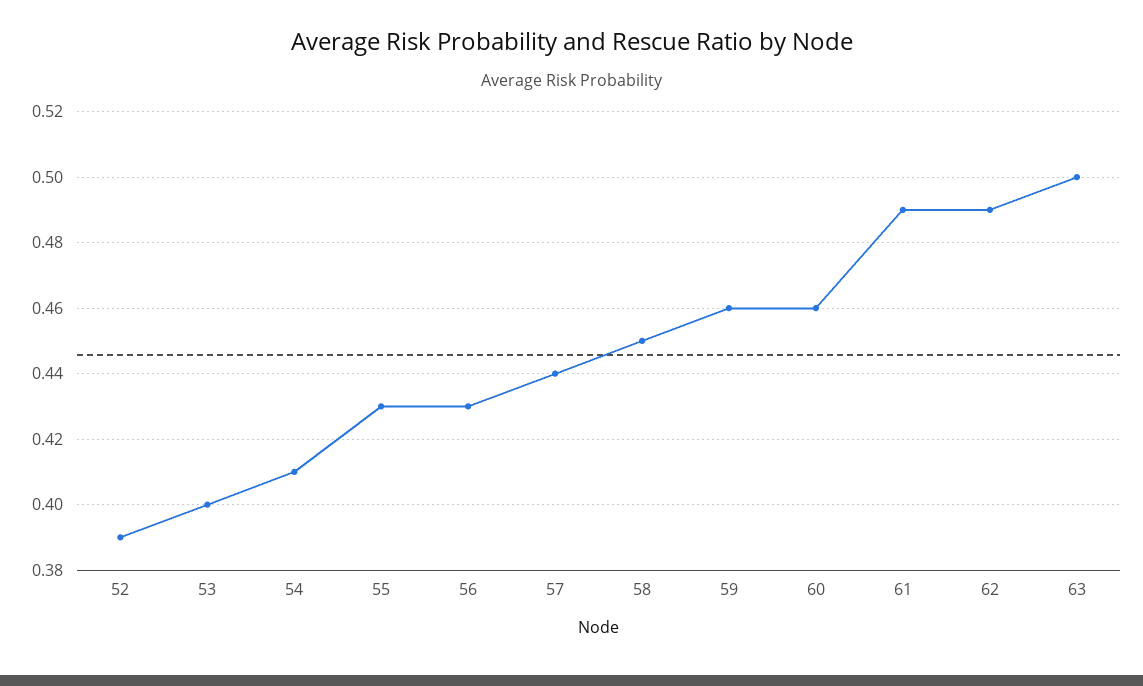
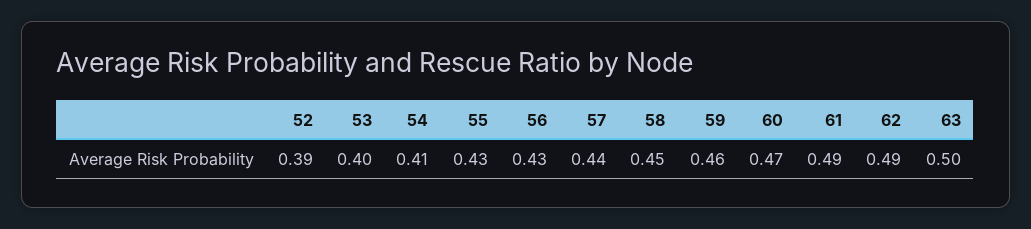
60: 0.46 -> 0.47

